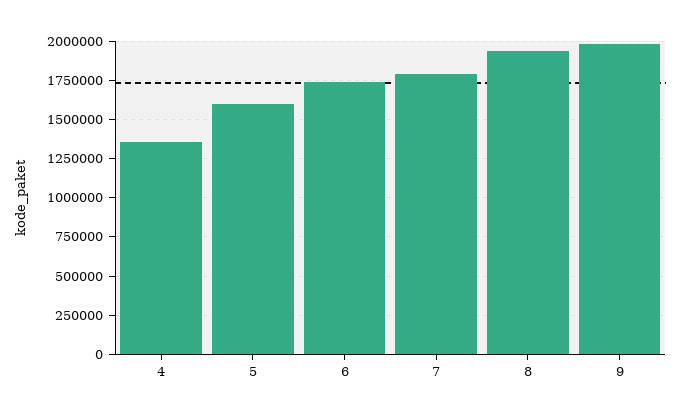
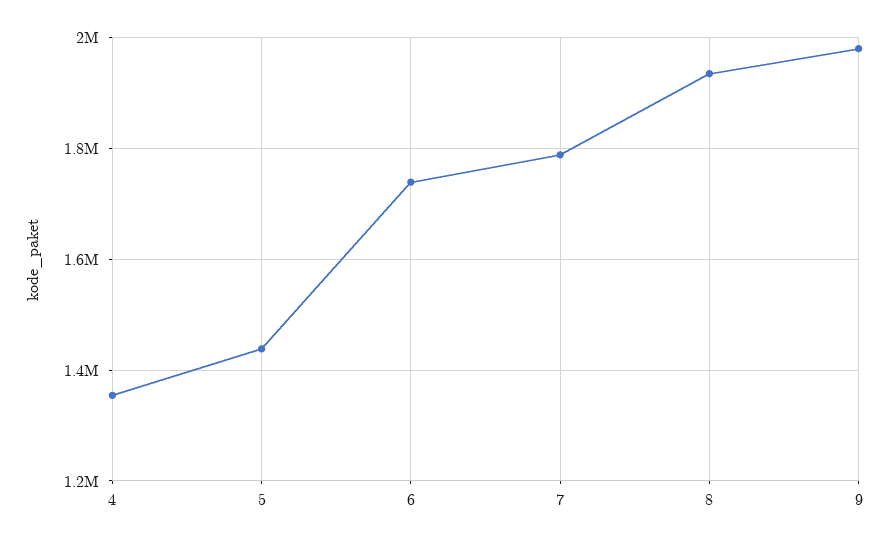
5: 1600000 -> 1440000

